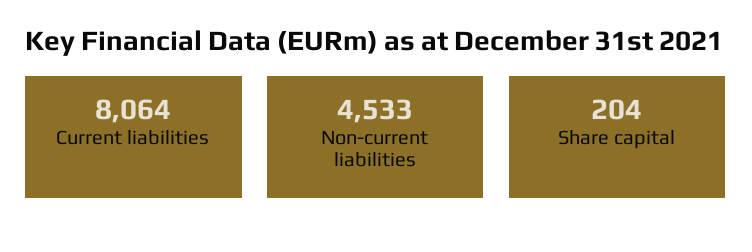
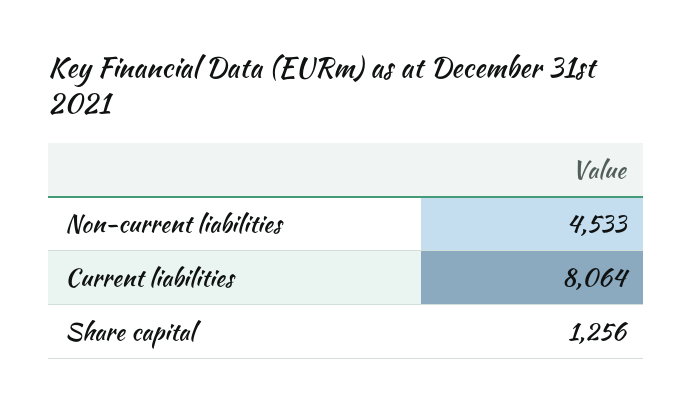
Share capital: 204 -> 1256

